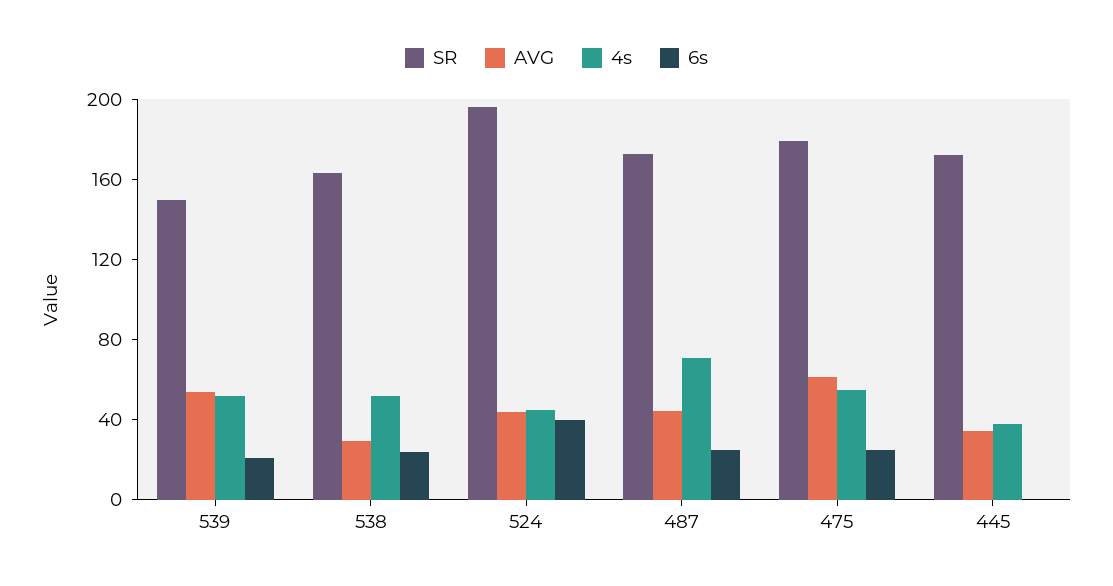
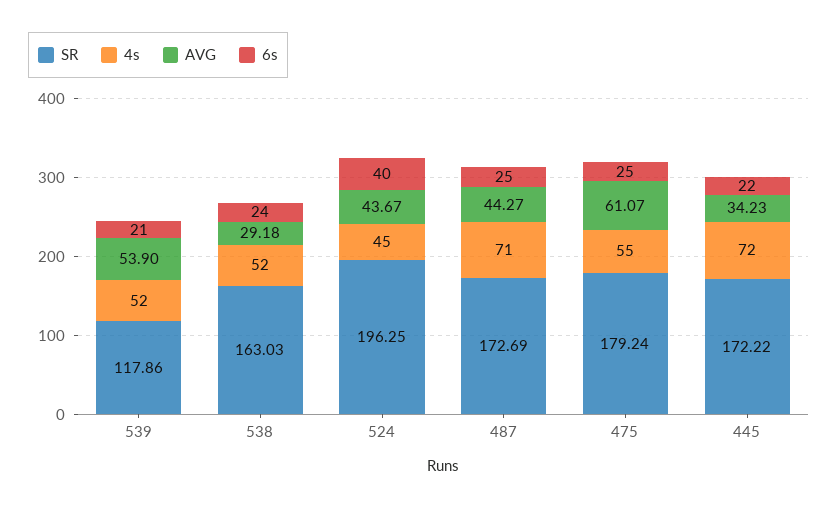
SR, 539: 150 -> 117.86
4s, 445: 40 -> 72
6s, 445: 0 -> 22

